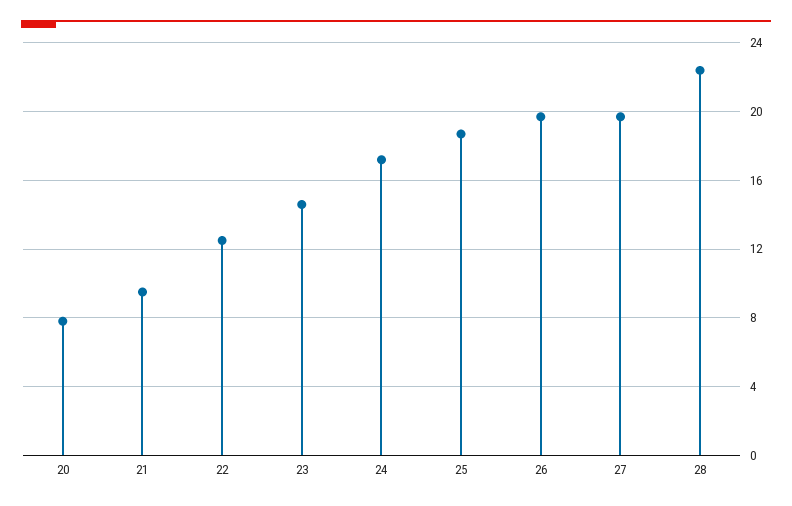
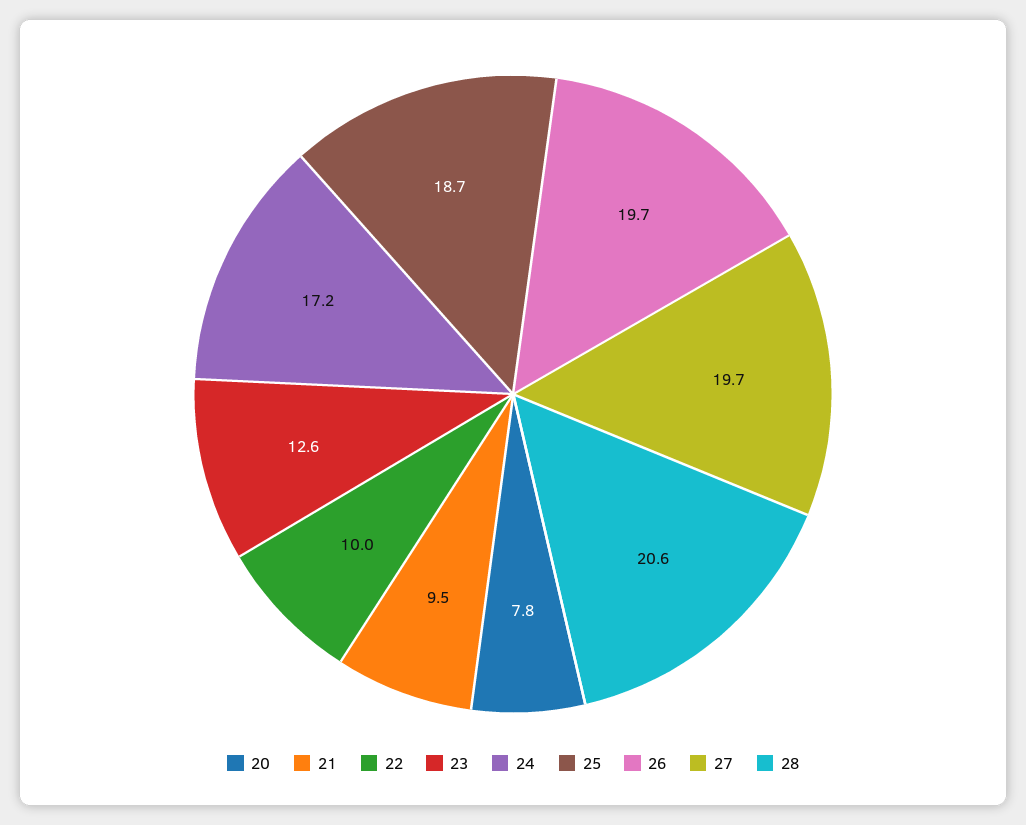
22: 12.5 -> 10
23: 14.5 -> 12.6
28: 22.5 -> 20.6

